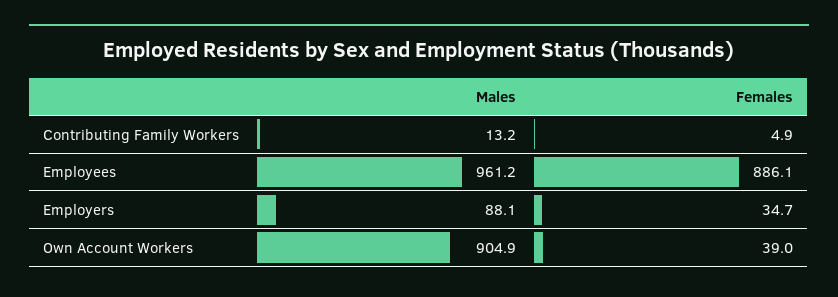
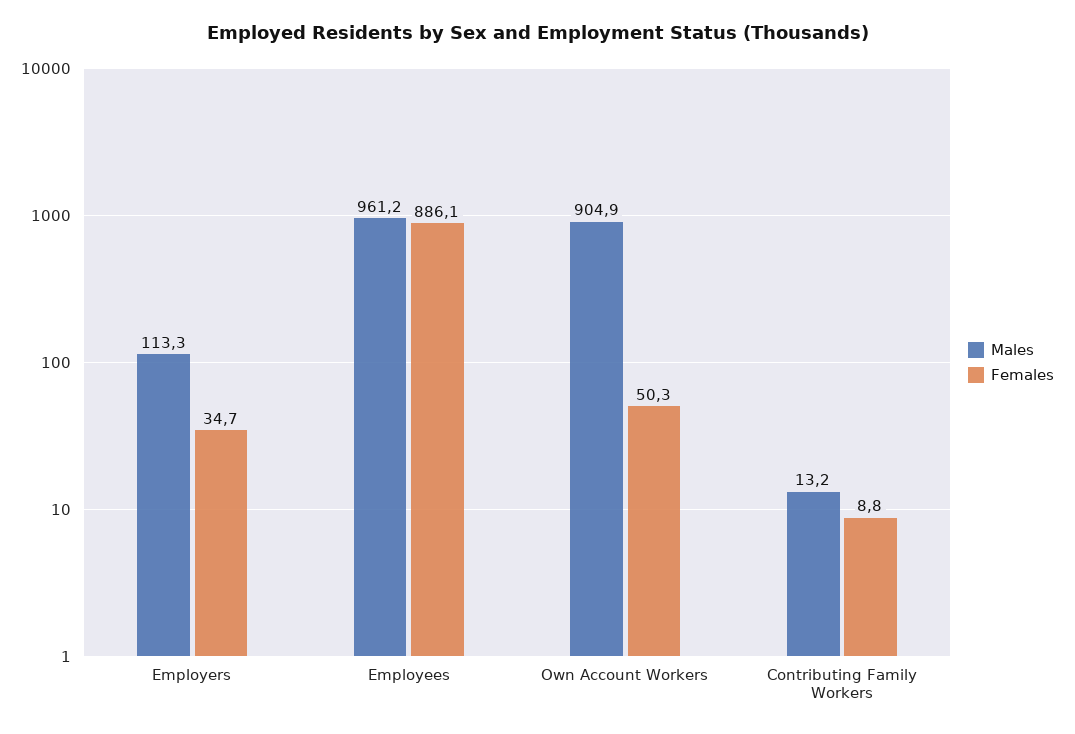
Females, Contributing Family Workers: 4.9 -> 8.8
Males, Employers: 88.1 -> 113.3
Females, Own Account Workers: 39 -> 50.3

